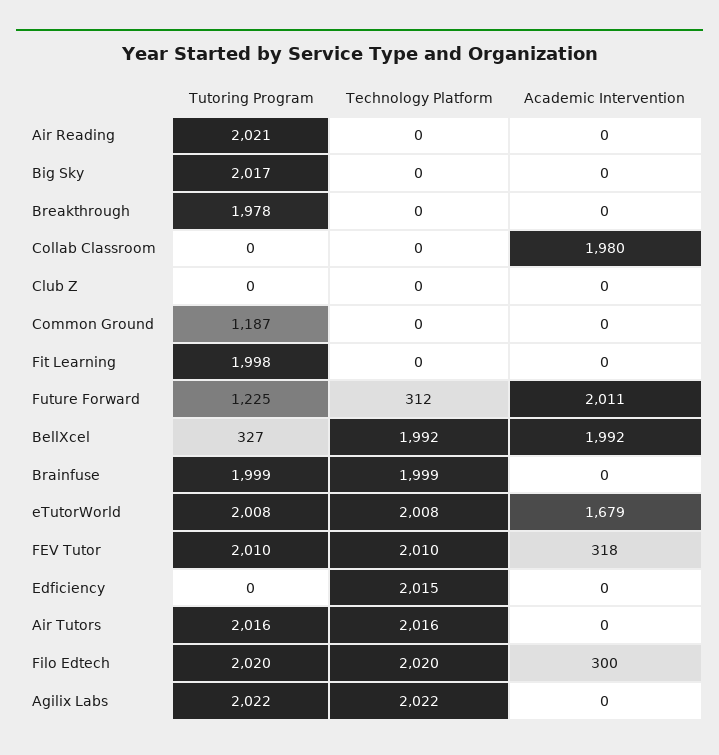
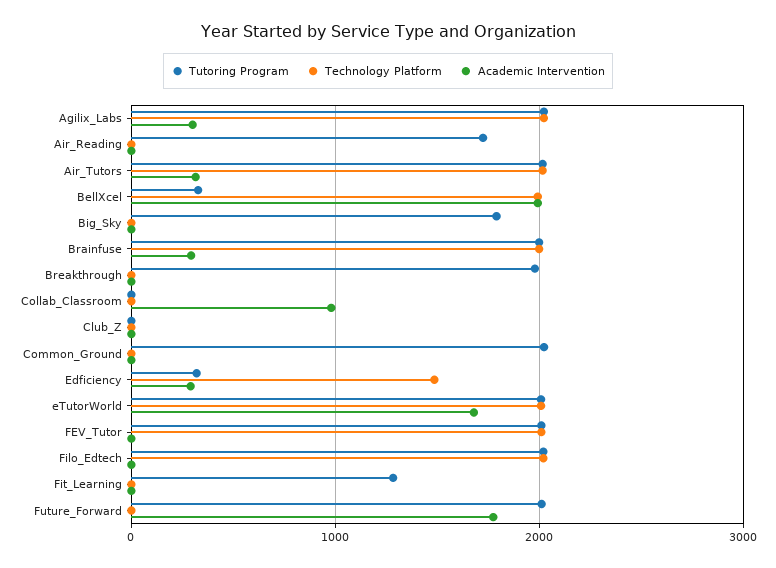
Tutoring Program, Air Reading: 2021 -> 1700
Tutoring Program, Big Sky: 2017 -> 1800
Academic Intervention, Collab Classroom: 1980 -> 1000
Tutoring Program, Common Ground: 1187 -> 2000
Tutoring Program, Fit Learning: 1998 -> 1300
Tutoring Program, Future Forward: 1225 -> 2000
Technology Platform, Future Forward: 312 -> 0
Academic Intervention, Future Forward: 2011 -> 1800
Academic Intervention, Brainfuse: 0 -> 300
Academic Intervention, FEV Tutor: 318 -> 0
Tutoring Program, Edficiency: 0 -> 300
Technology Platform, Edficiency: 2015 -> 1500
Academic Intervention, Edficiency: 0 -> 300
Academic Intervention, Air Tutors: 0 -> 300
Academic Intervention, Filo Edtech: 300 -> 0
Academic Intervention, Agilix Labs: 0 -> 300

